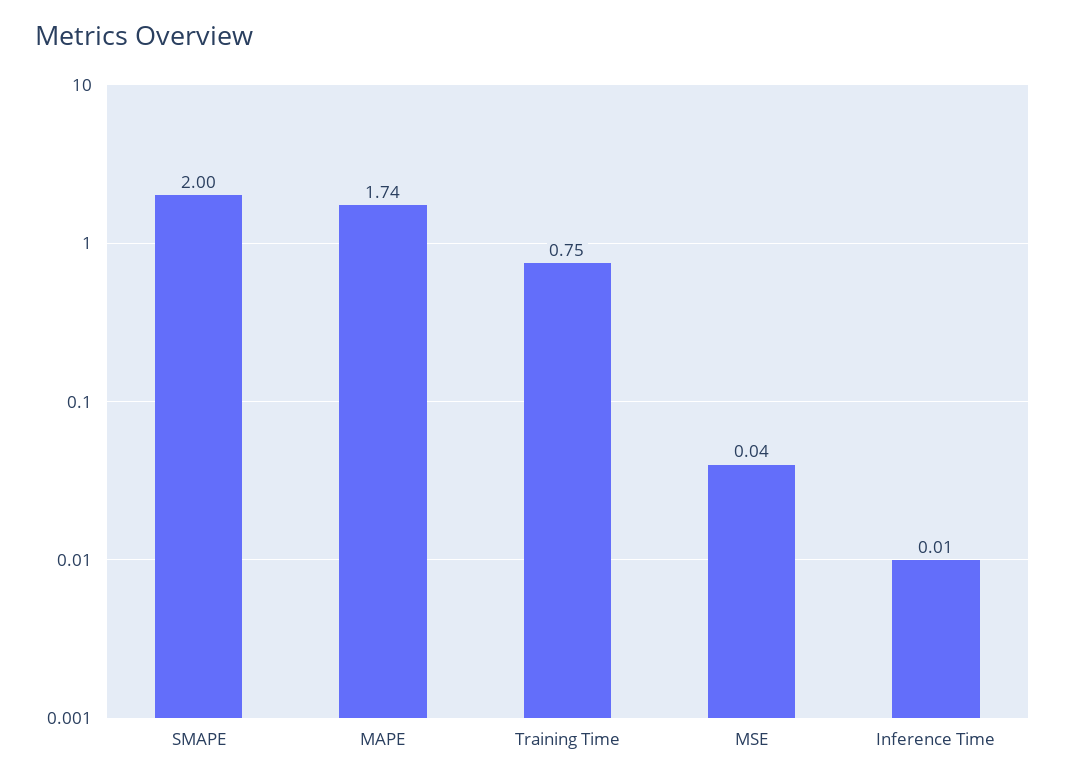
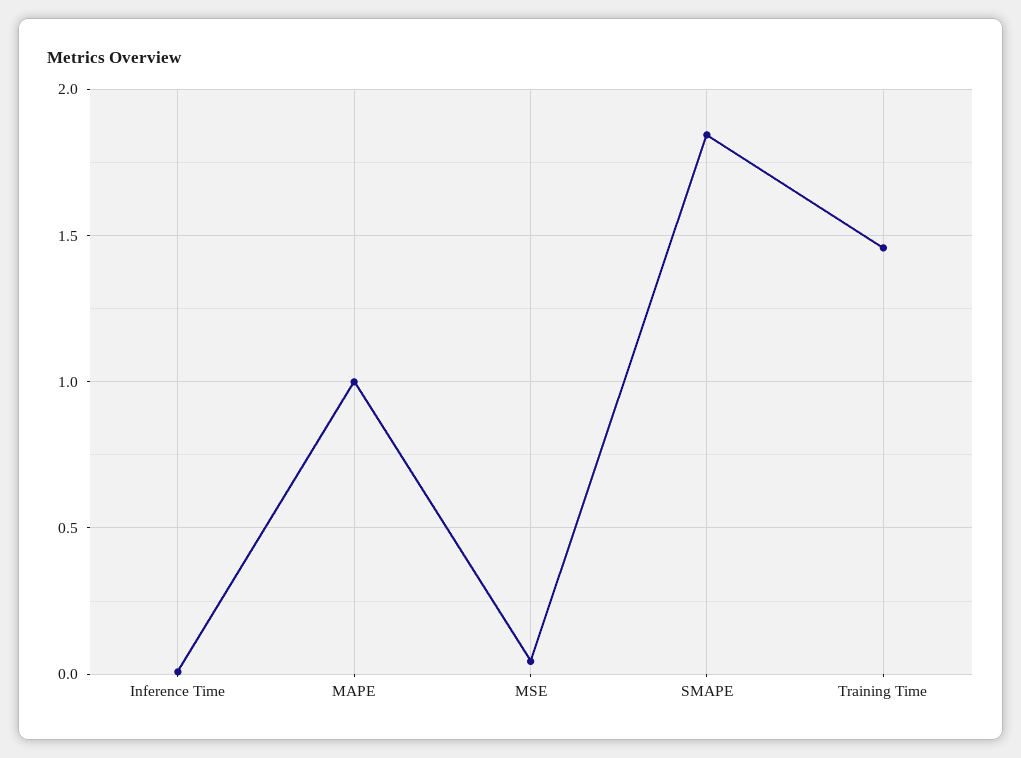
SMAPE: 2 -> 1.85
MAPE: 1.74 -> 1
Training Time: 0.75 -> 1.45

